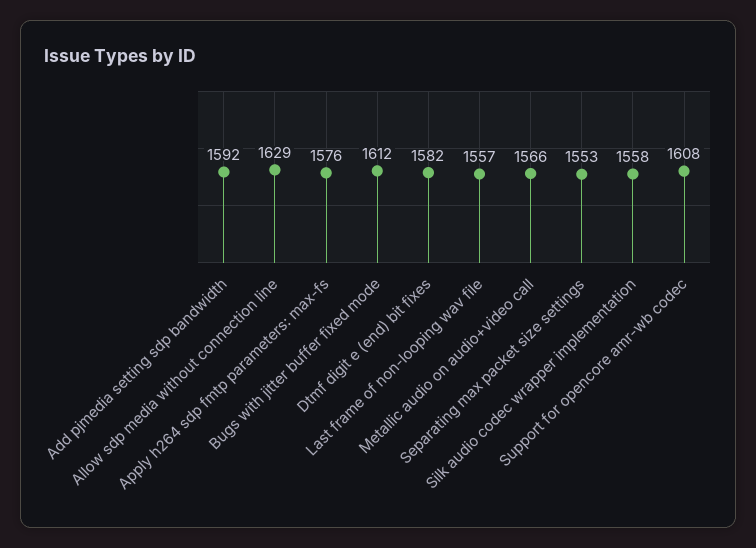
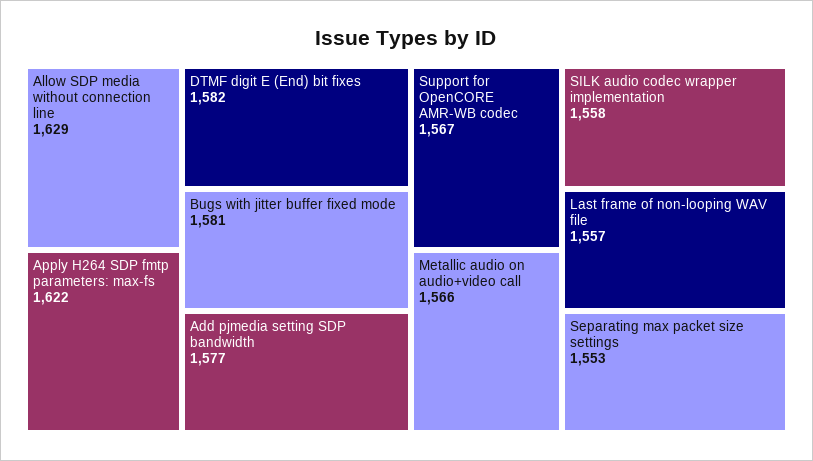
Add pjmedia setting sdp bandwidth: 1592 -> 1577
Apply h264 sdp fmtp parameters: max-fs: 1576 -> 1622
Bugs with jitter buffer fixed mode: 1612 -> 1581
Support for opencore amr-wb codec: 1608 -> 1567

